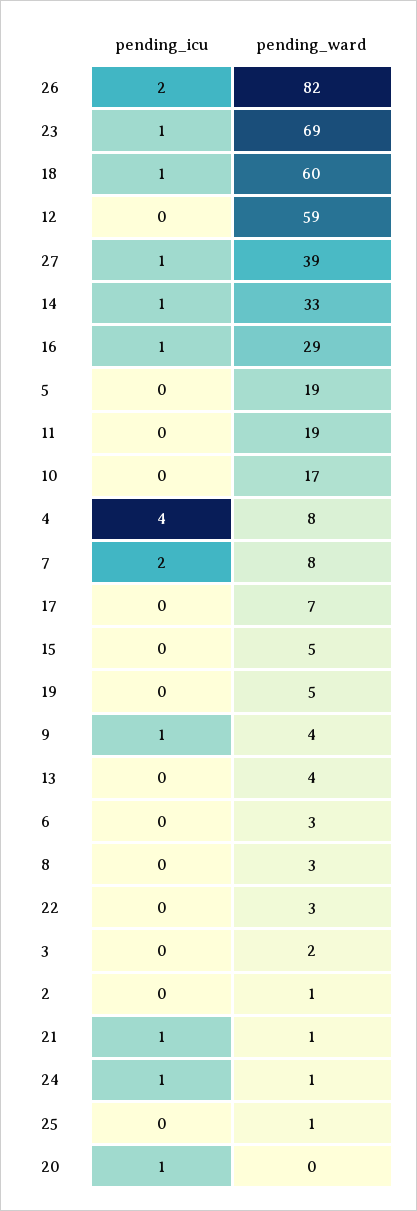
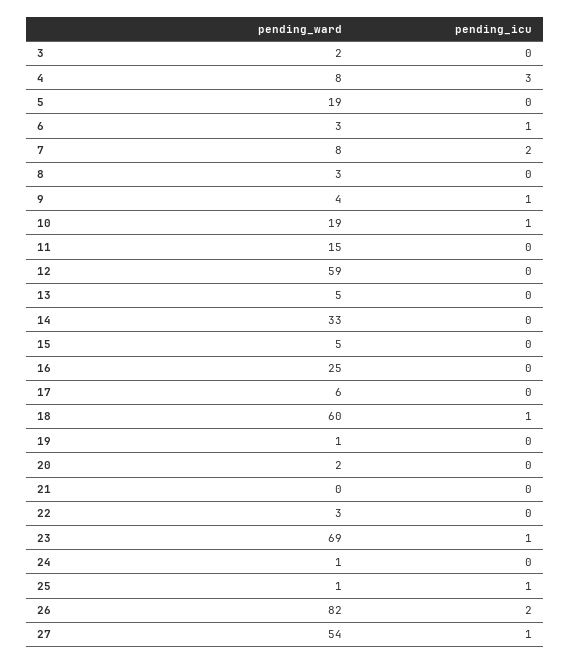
pending_ward, 27: 39 -> 54
pending_icu, 14: 1 -> 0
pending_icu, 16: 1 -> 0
pending_ward, 16: 29 -> 25
pending_ward, 11: 19 -> 15
pending_icu, 10: 0 -> 1
pending_ward, 10: 17 -> 19
pending_icu, 4: 4 -> 3
pending_ward, 17: 7 -> 6
pending_ward, 19: 5 -> 1
pending_ward, 13: 4 -> 5
pending_icu, 6: 0 -> 1
pending_icu, 2: 0 -> none
pending_ward, 2: 1 -> none
pending_icu, 21: 1 -> 0
pending_ward, 21: 1 -> 0
pending_icu, 24: 1 -> 0
pending_icu, 25: 0 -> 1
pending_icu, 20: 1 -> 0
pending_ward, 20: 0 -> 2

